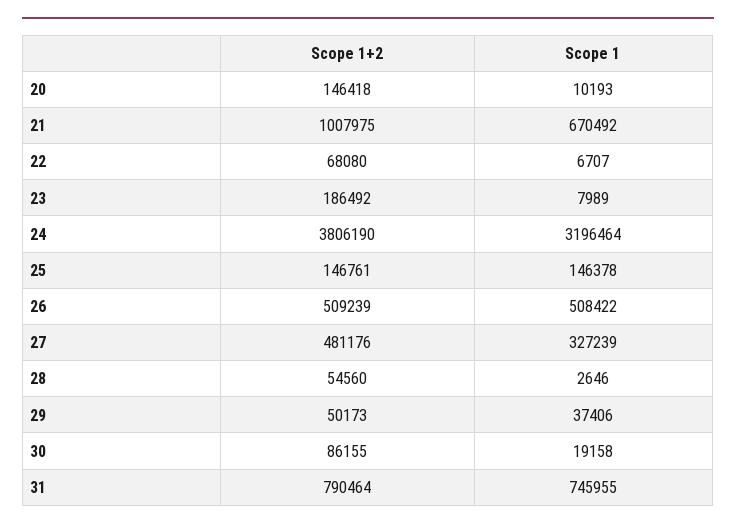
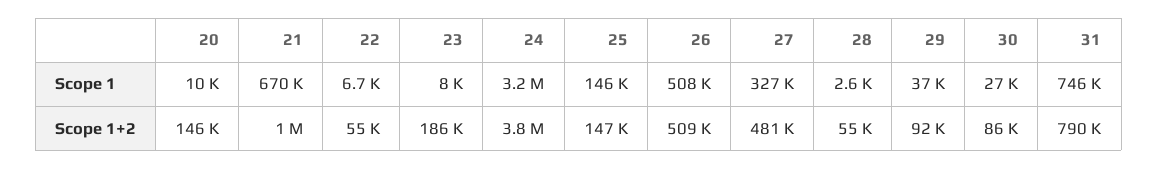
Scope 1+2, 22: 68080 -> 55000
Scope 1+2, 29: 50173 -> 92000
Scope 1, 30: 19158 -> 27000

